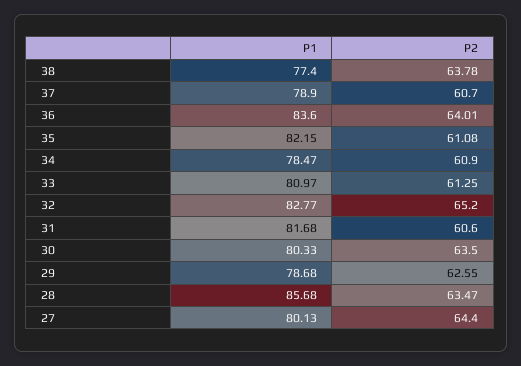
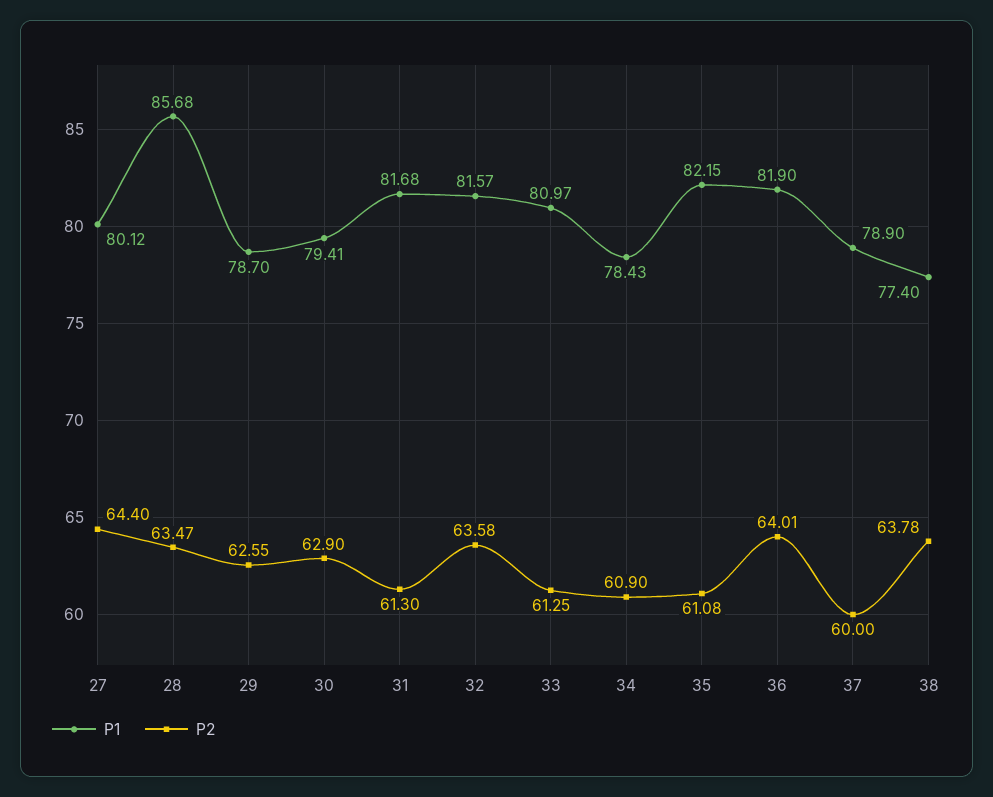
P2, 37: 60.7 -> 60
P1, 36: 83.6 -> 81.9
P1, 34: 78.47 -> 78.43
P1, 32: 82.77 -> 81.57
P2, 32: 65.2 -> 63.58
P2, 31: 60.6 -> 61.3
P1, 30: 80.33 -> 79.41
P2, 30: 63.5 -> 62.9
P1, 29: 78.68 -> 78.7
P1, 27: 80.13 -> 80.12

